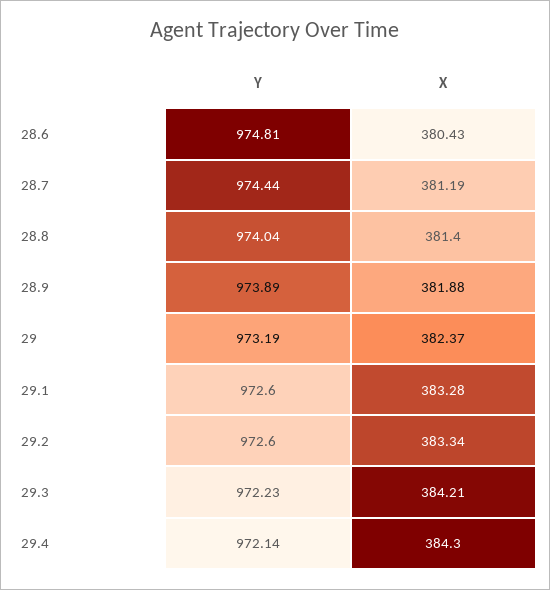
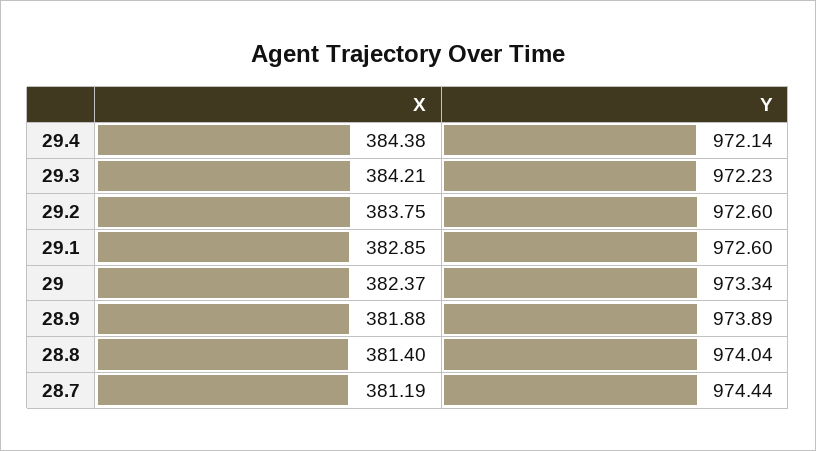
Y, 28.6: 974.81 -> none
X, 28.6: 380.43 -> none
Y, 29: 973.19 -> 973.34
X, 29.1: 383.28 -> 382.85
X, 29.2: 383.34 -> 383.75
X, 29.4: 384.3 -> 384.38

